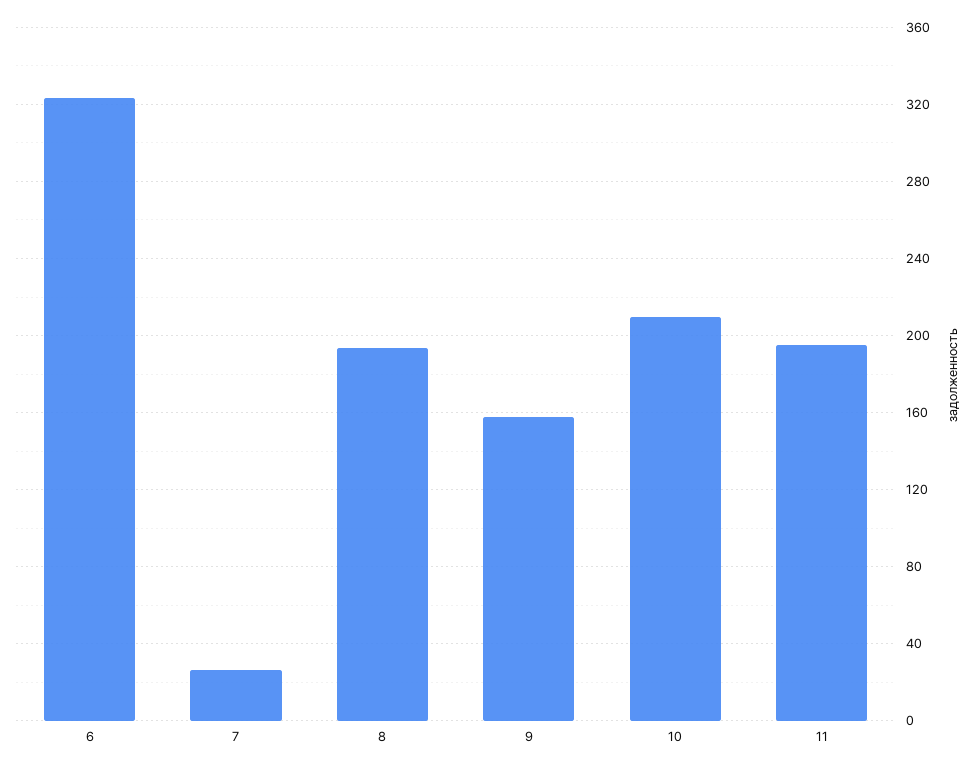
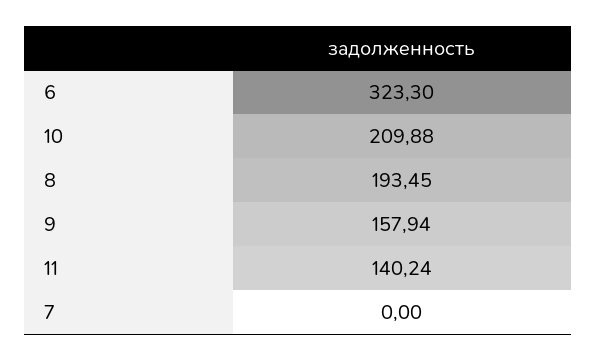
7: 25 -> 0
11: 195 -> 140.24

